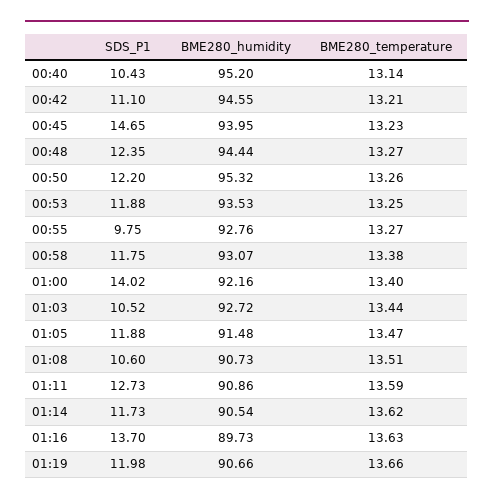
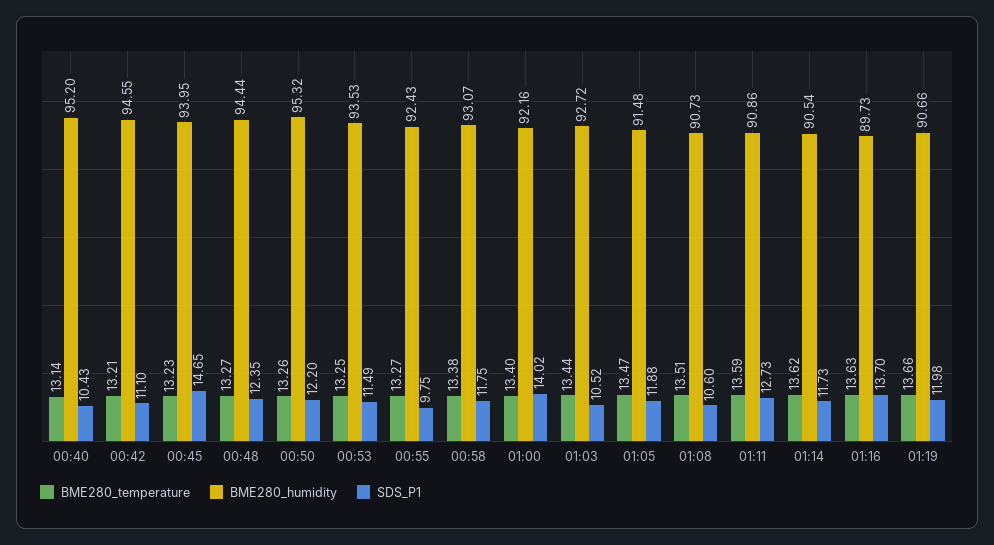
SDS_P1, 00:53: 11.88 -> 11.49
BME280_humidity, 00:55: 92.76 -> 92.43

